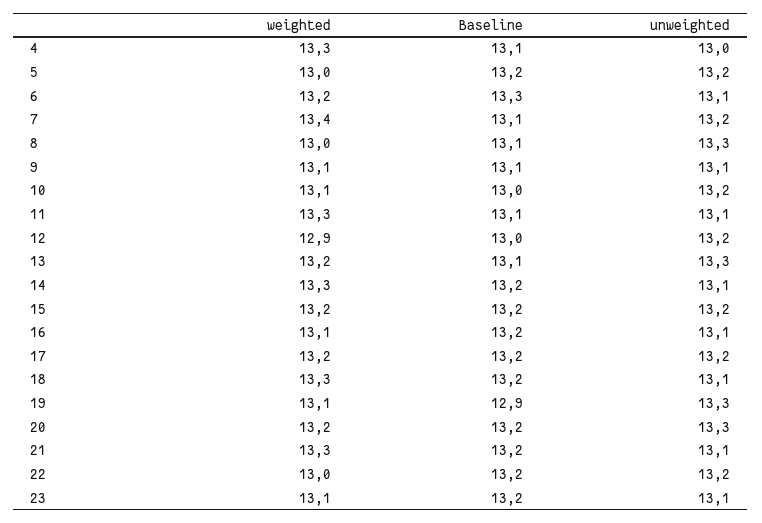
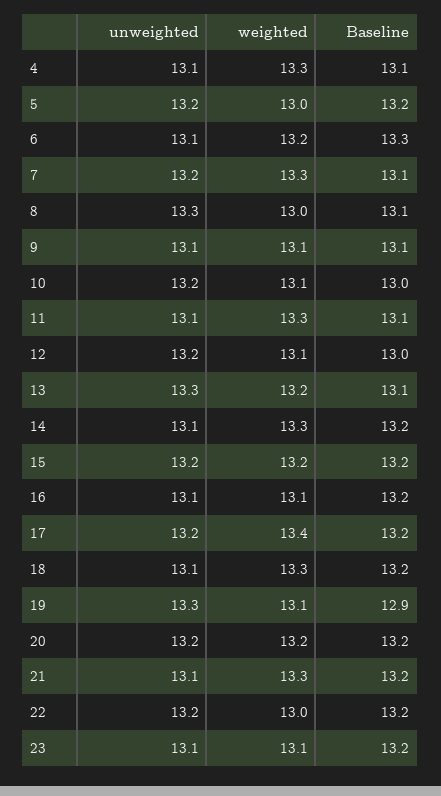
unweighted, 4: 13 -> 13.1
weighted, 7: 13.4 -> 13.3
weighted, 12: 12.9 -> 13.1
weighted, 17: 13.2 -> 13.4
unweighted, 20: 13.3 -> 13.2

